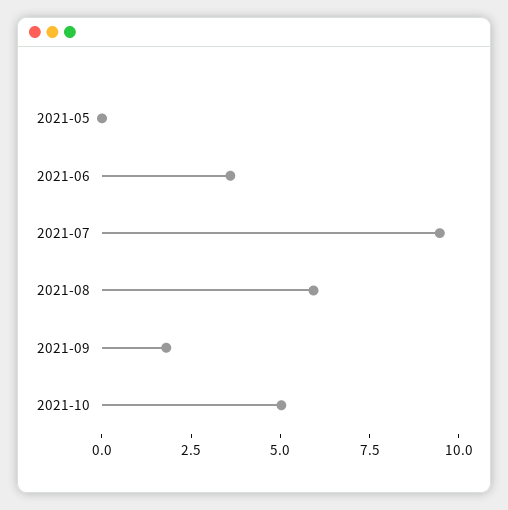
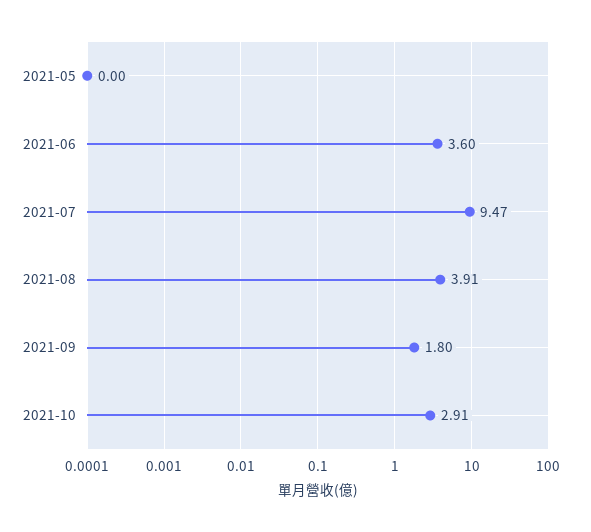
2021-08: 6 -> 3.91
2021-10: 5 -> 2.91

